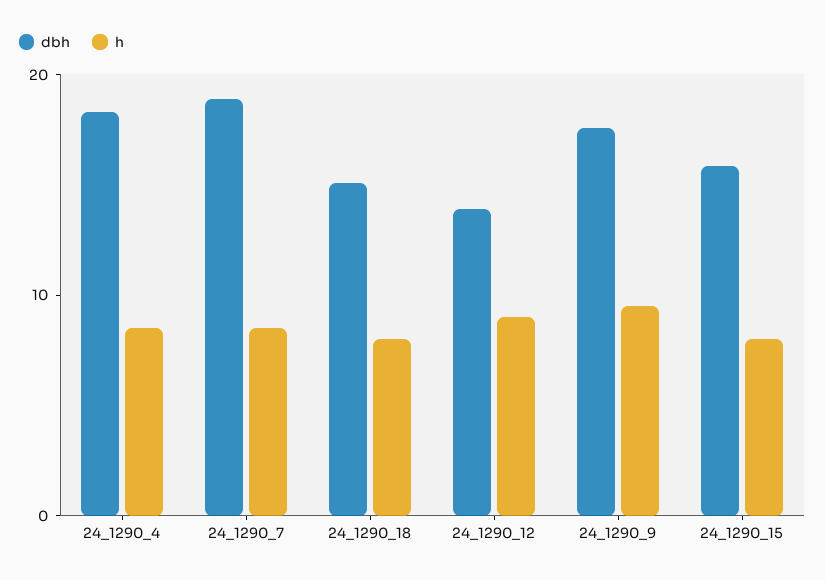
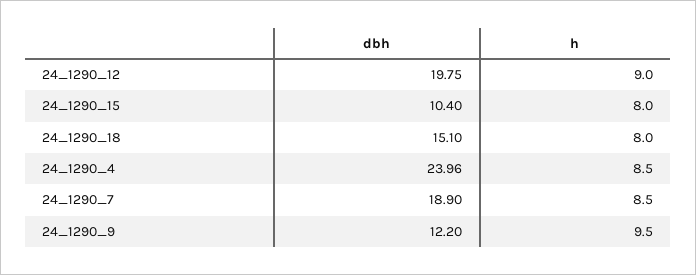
dbh, 24_1290_4: 18 -> 23.96
dbh, 24_1290_12: 14 -> 19.75
dbh, 24_1290_9: 18 -> 12.2
dbh, 24_1290_15: 16 -> 10.4

